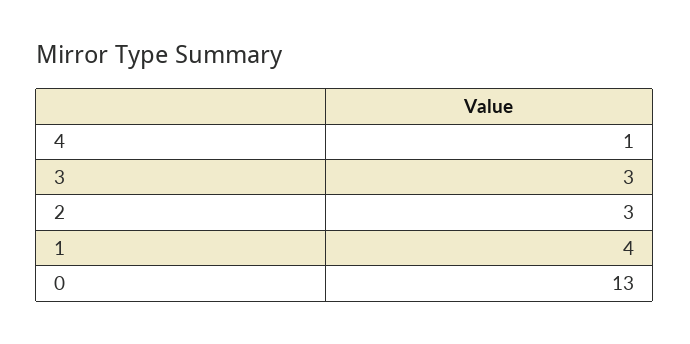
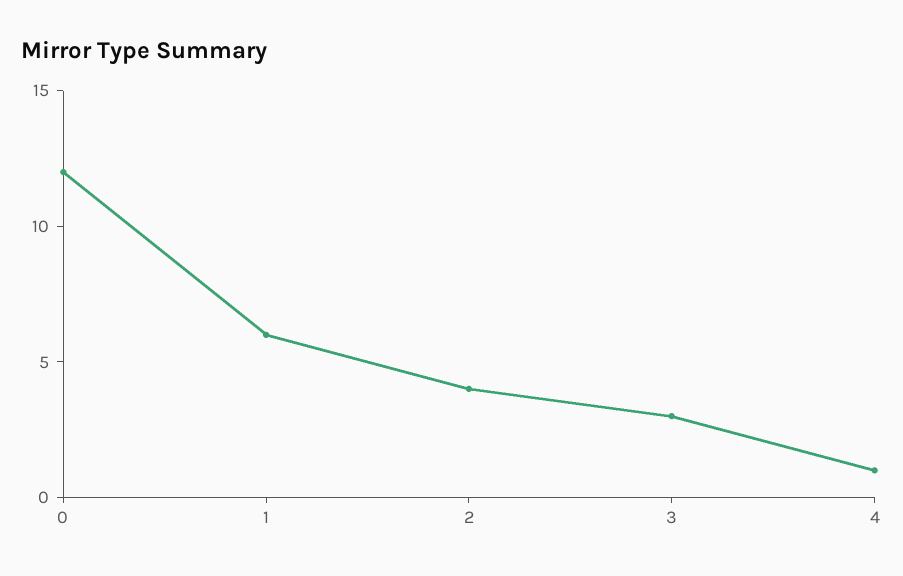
2: 3 -> 4
1: 4 -> 6
0: 13 -> 12

